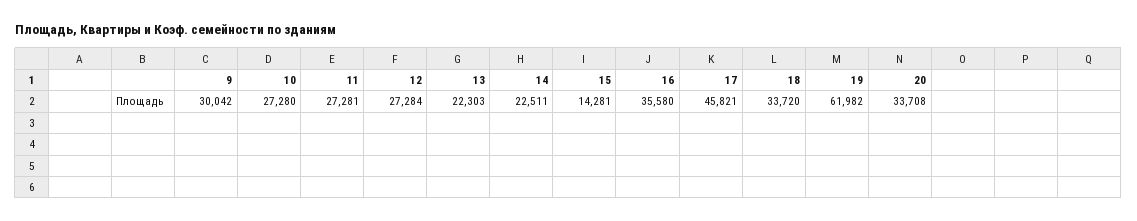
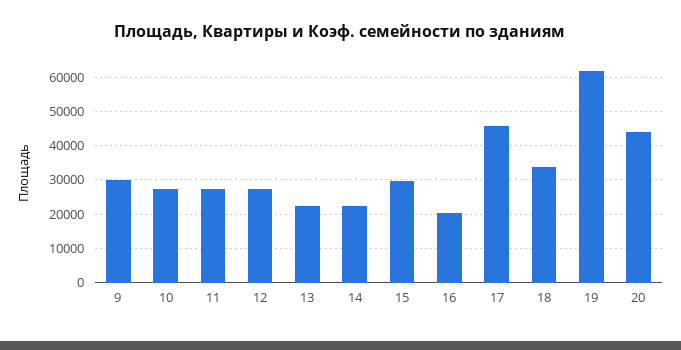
15: 14281 -> 30000
16: 35580 -> 20000
20: 33708 -> 44000

